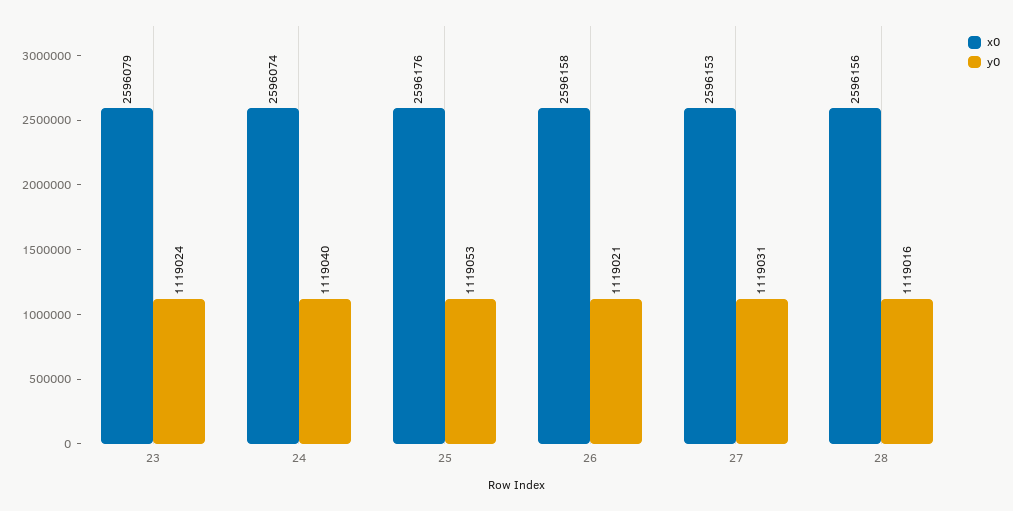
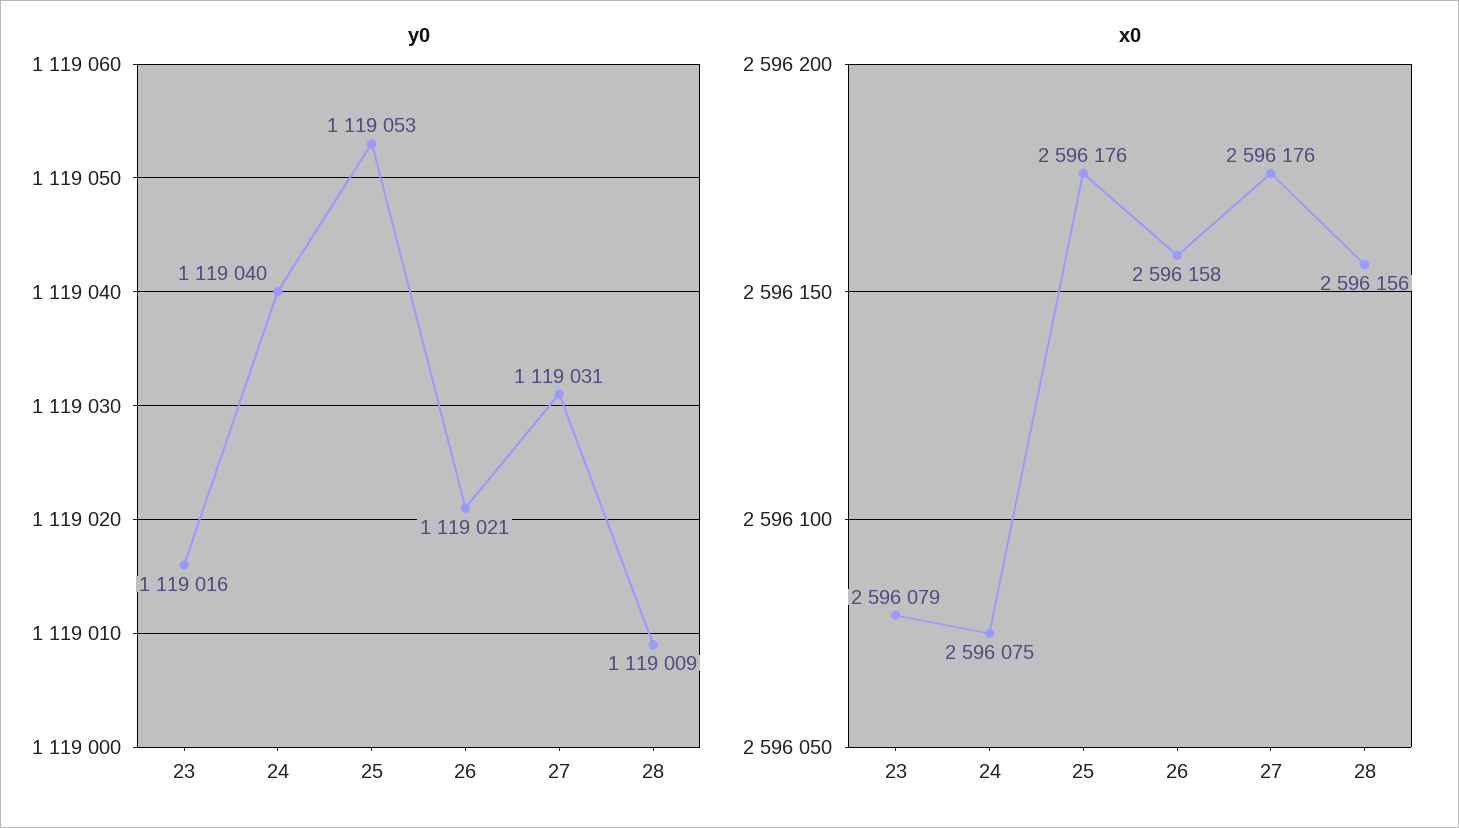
y0, 23: 1119024 -> 1119016
x0, 24: 2596074 -> 2596075
x0, 27: 2596153 -> 2596176
y0, 28: 1119016 -> 1119009

